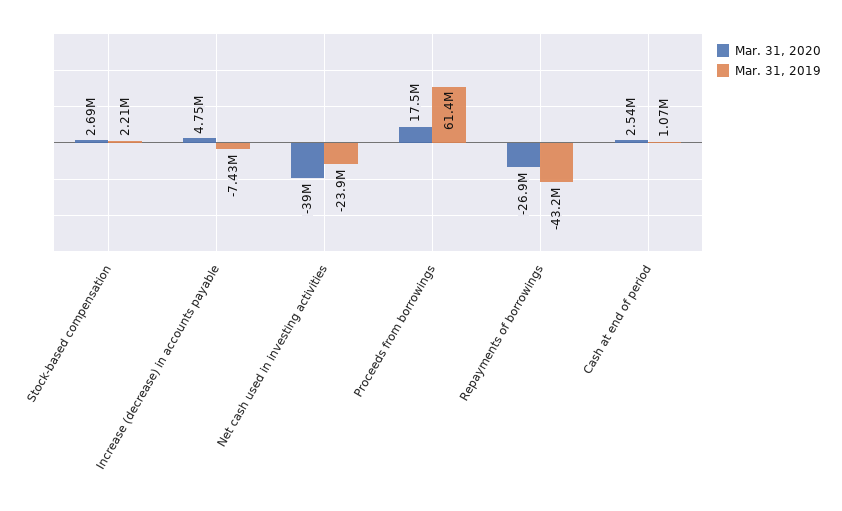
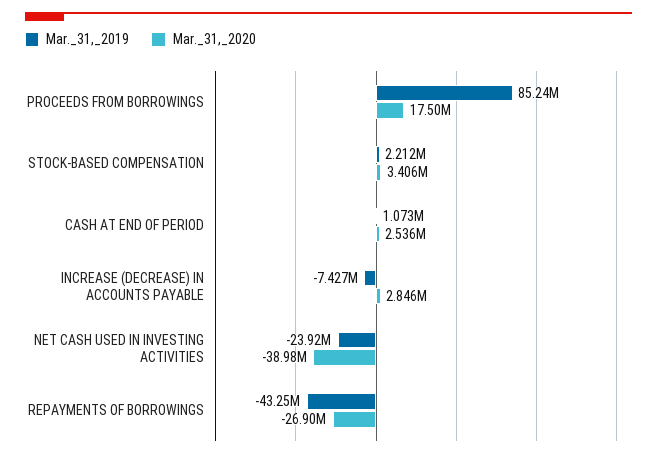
Mar. 31, 2020, Stock-based compensation: 2690000 -> 3406000
Mar. 31, 2020, Increase (decrease) in accounts payable: 4750000 -> 2846000
Mar. 31, 2019, Proceeds from borrowings: 61400000 -> 85240000

